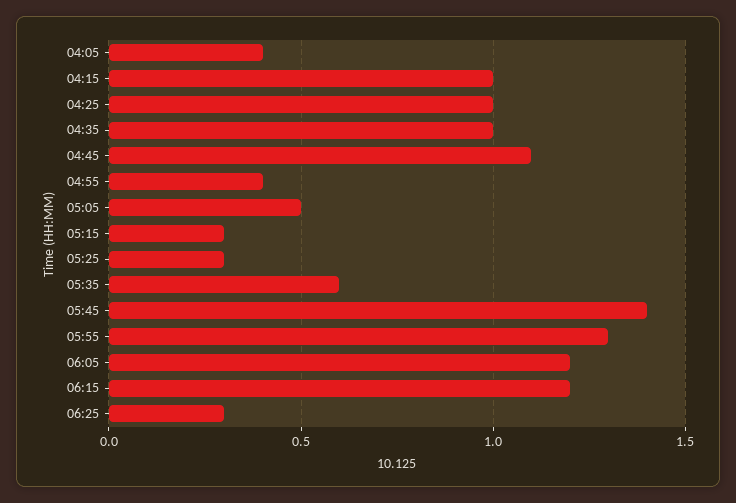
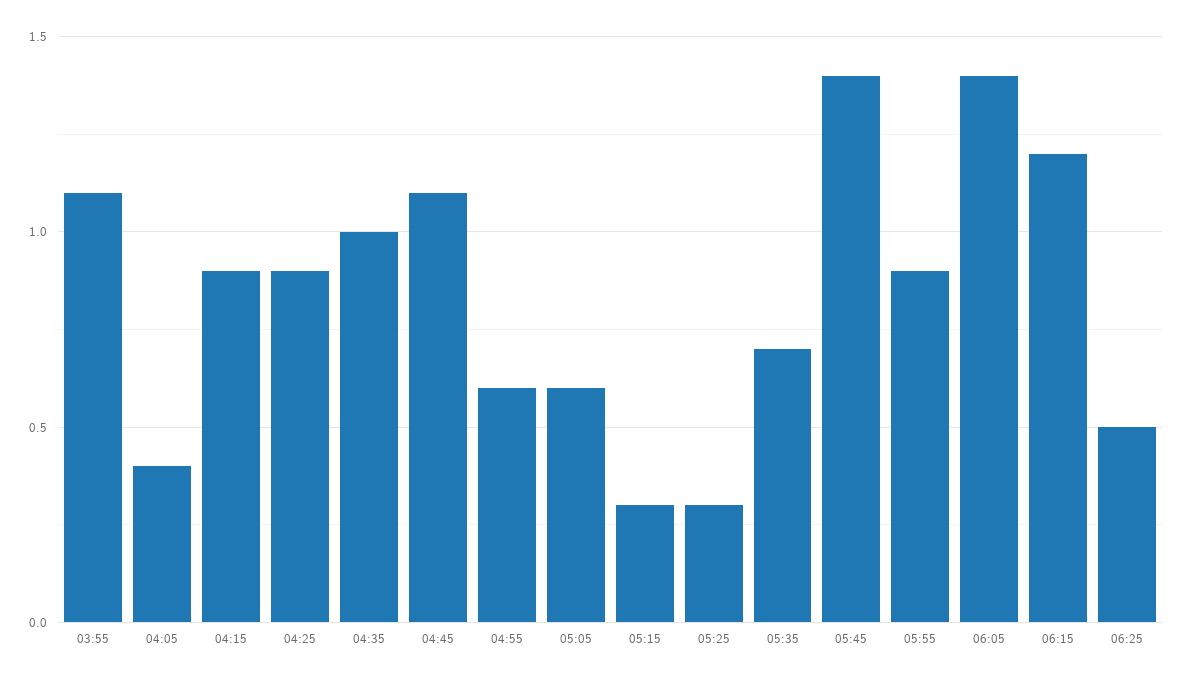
04:15: 1 -> 0.9
04:25: 1 -> 0.9
04:55: 0.4 -> 0.6
05:05: 0.5 -> 0.6
05:35: 0.6 -> 0.7
05:55: 1.3 -> 0.9
06:05: 1.2 -> 1.4
06:25: 0.3 -> 0.5
03:55: none -> 1.1

